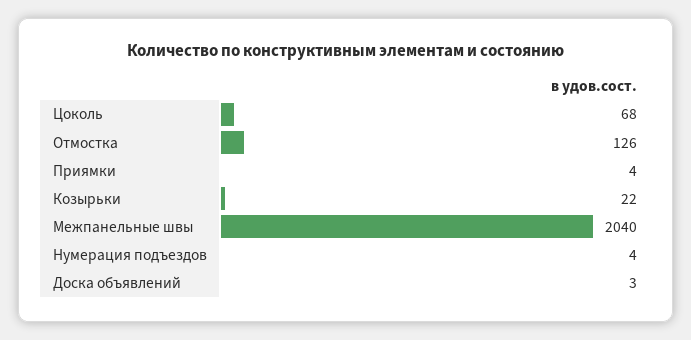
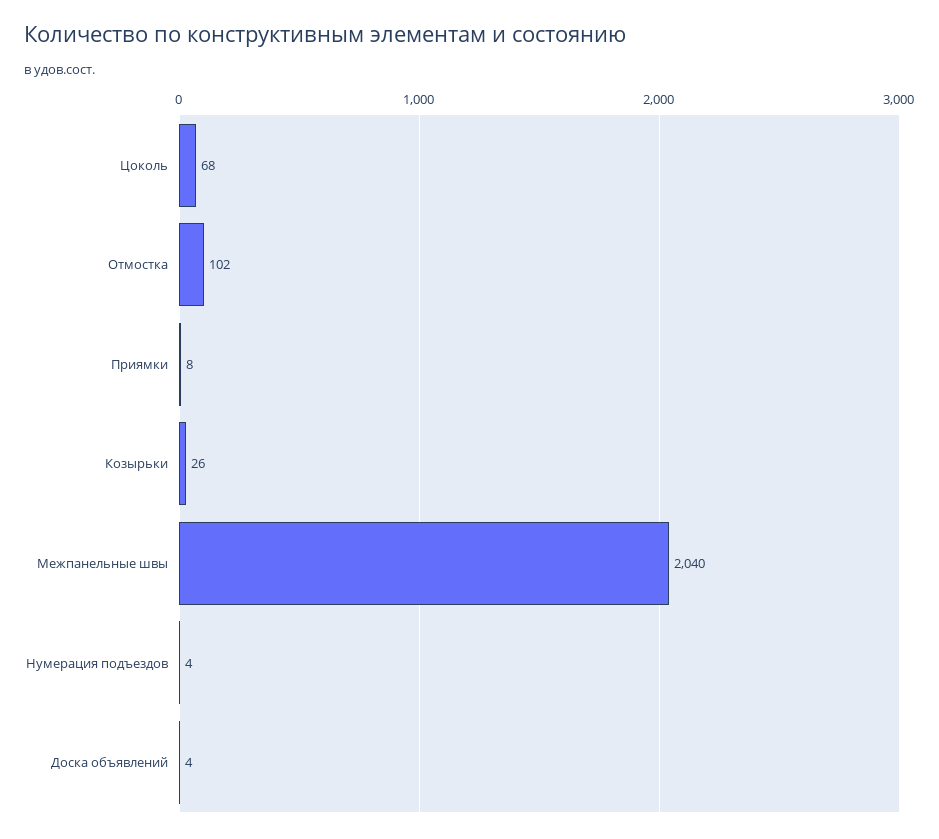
Отмостка: 126 -> 102
Приямки: 4 -> 8
Козырьки: 22 -> 26
Доска объявлений: 3 -> 4

